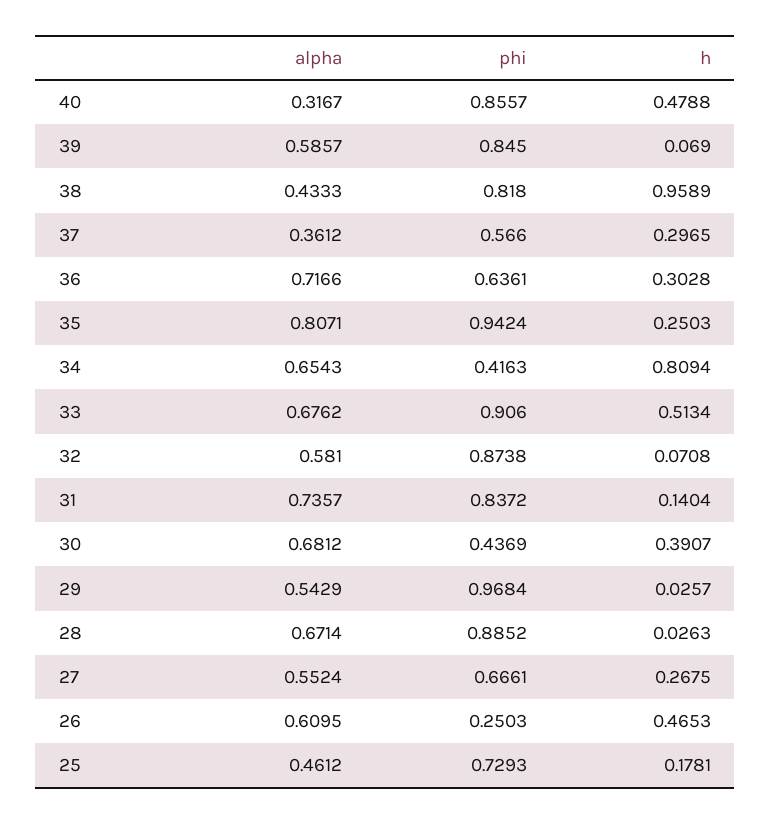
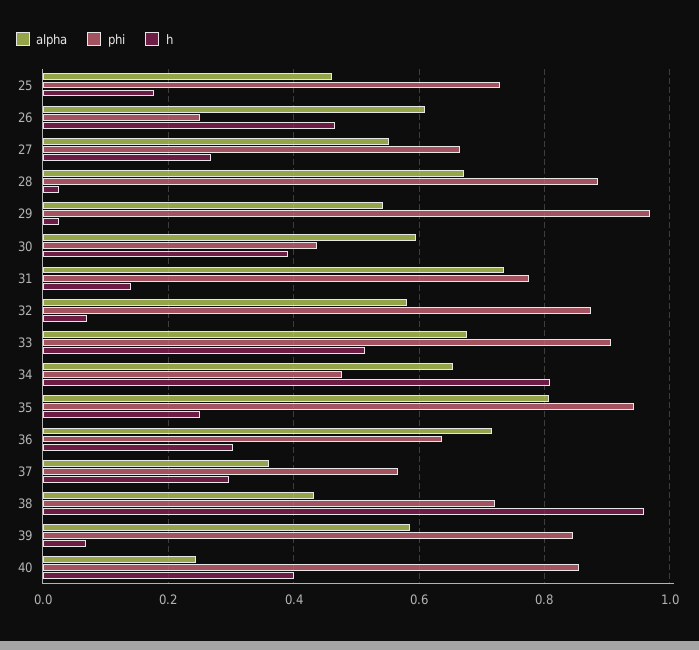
alpha, 40: 0.3167 -> 0.24
h, 40: 0.4788 -> 0.4
phi, 38: 0.818 -> 0.72
phi, 34: 0.4163 -> 0.48
phi, 31: 0.8372 -> 0.78
alpha, 30: 0.6812 -> 0.6

